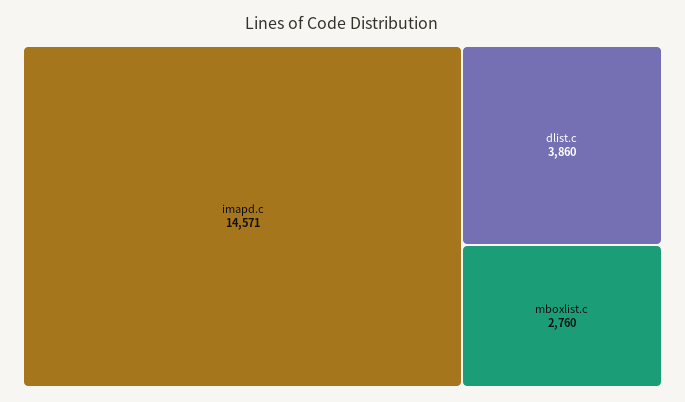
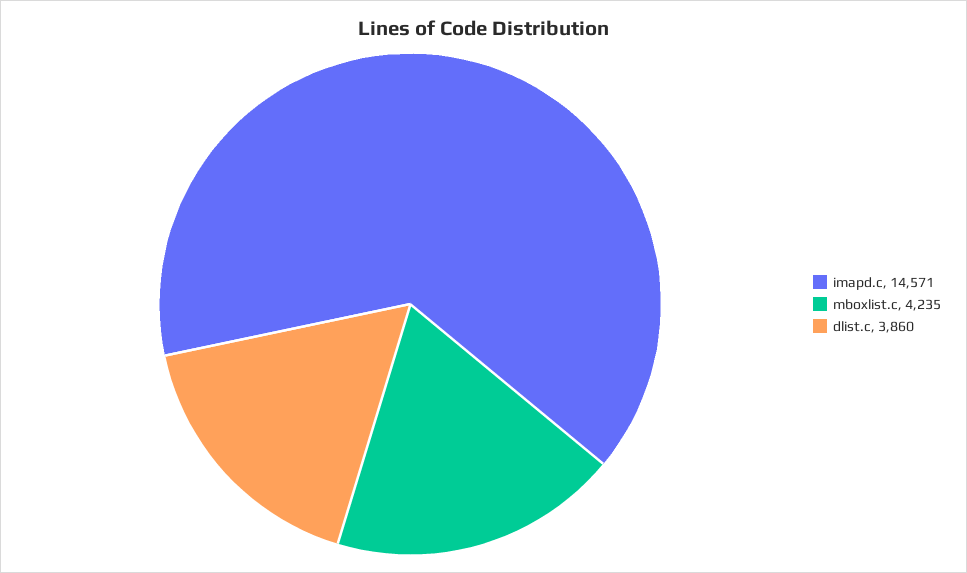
mboxlist.c: 2760 -> 4235

